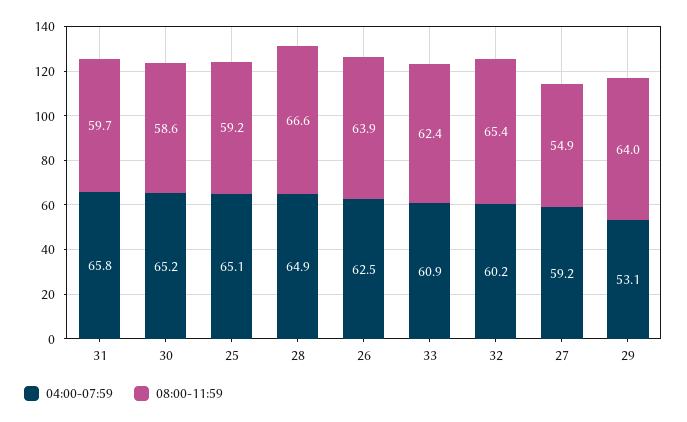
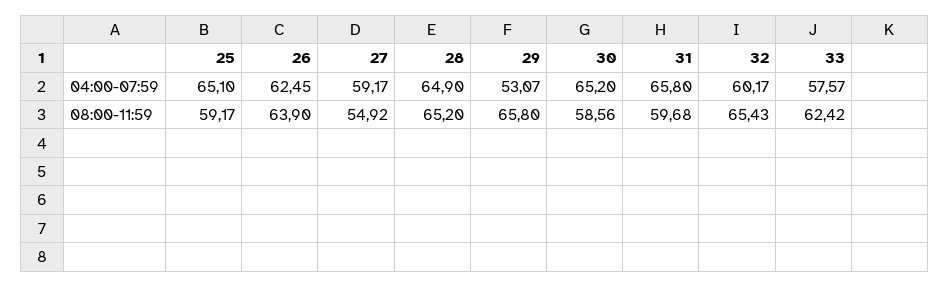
08:00-11:59, 28: 66.6 -> 65.2
04:00-07:59, 33: 60.9 -> 57.57
08:00-11:59, 29: 64 -> 65.8

